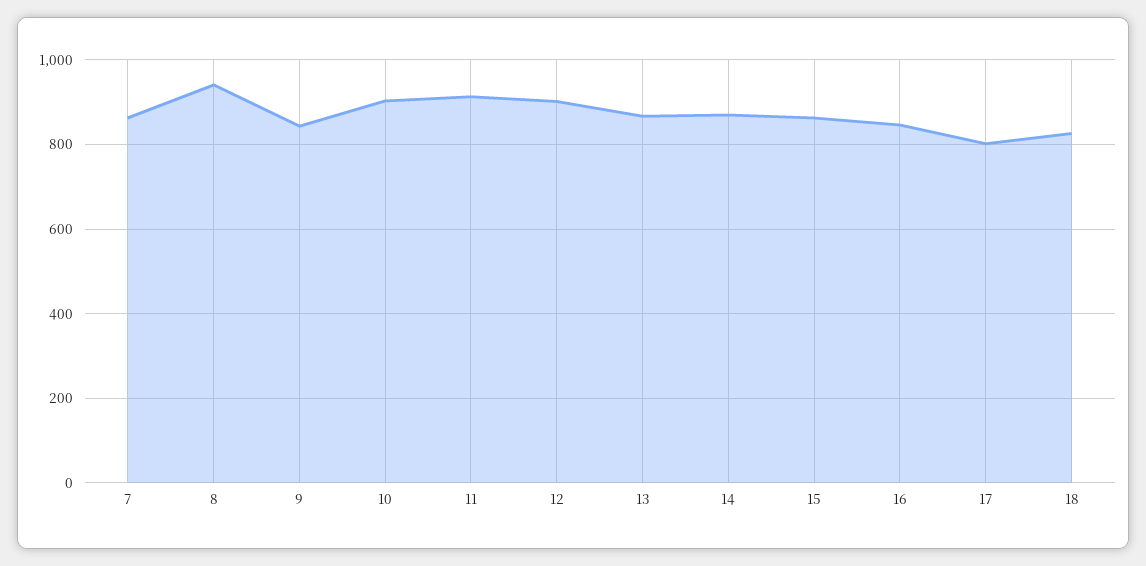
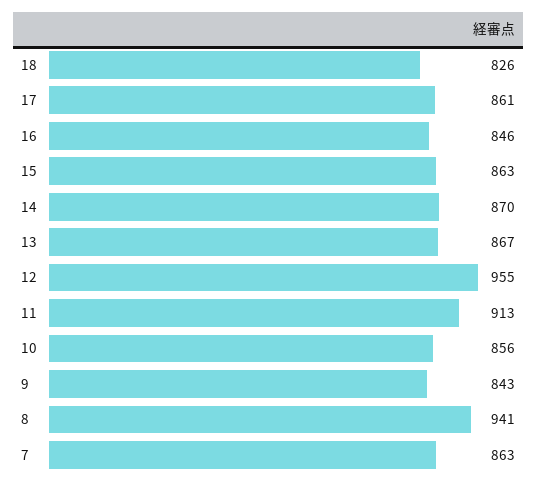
10: 900 -> 856
12: 900 -> 955
17: 800 -> 861

